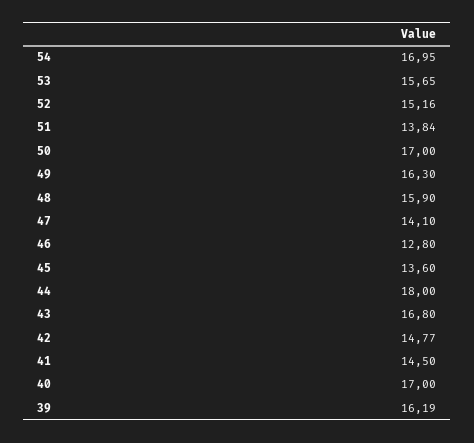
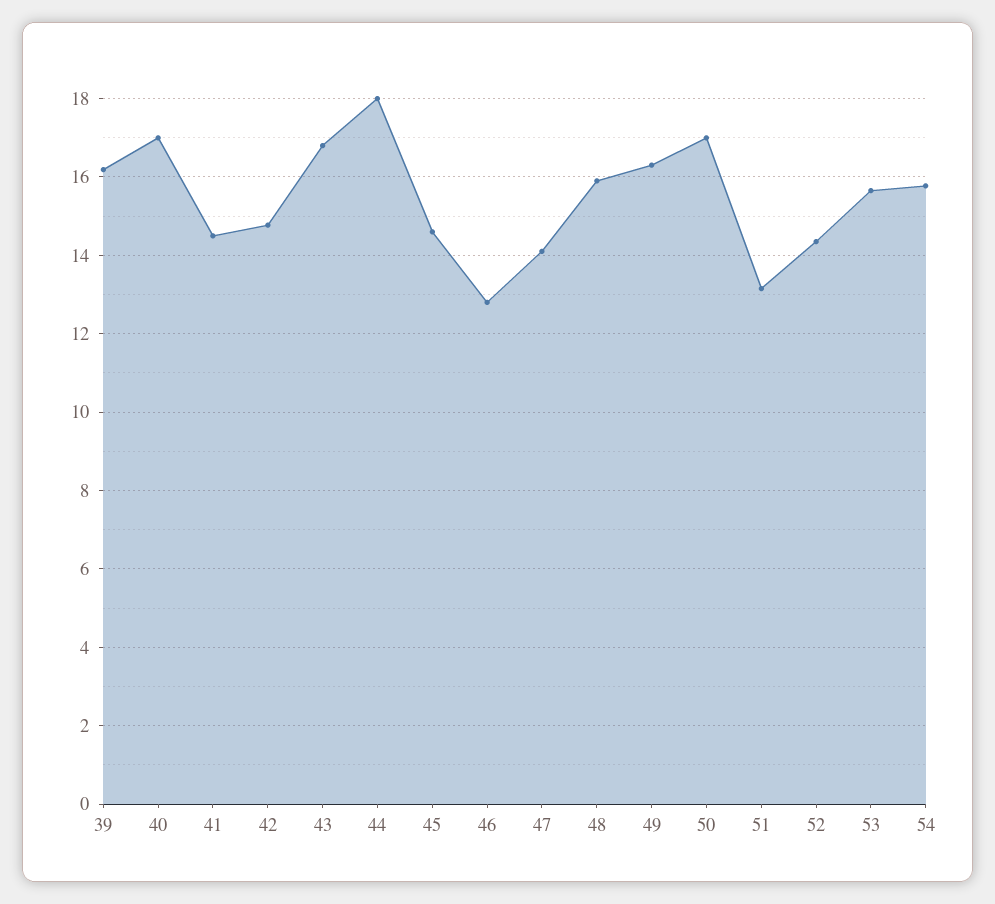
54: 16.95 -> 15.8
52: 15.16 -> 14.4
51: 13.84 -> 13.2
45: 13.6 -> 14.6

